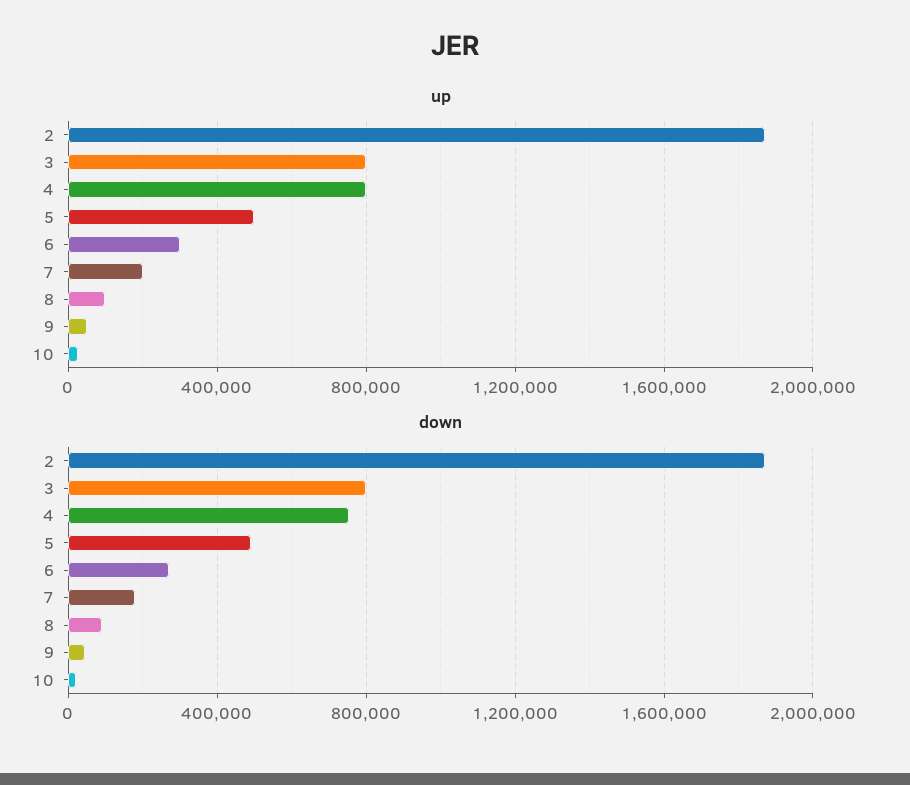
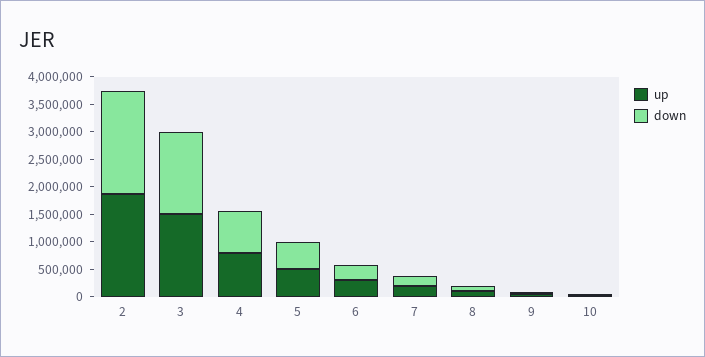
up, 3: 800000 -> 1500000
down, 3: 800000 -> 1500000

